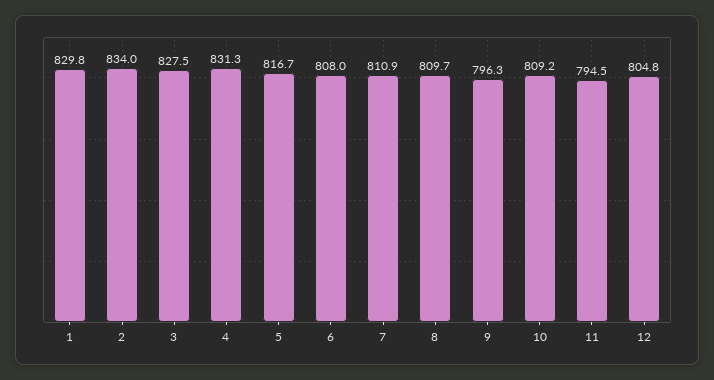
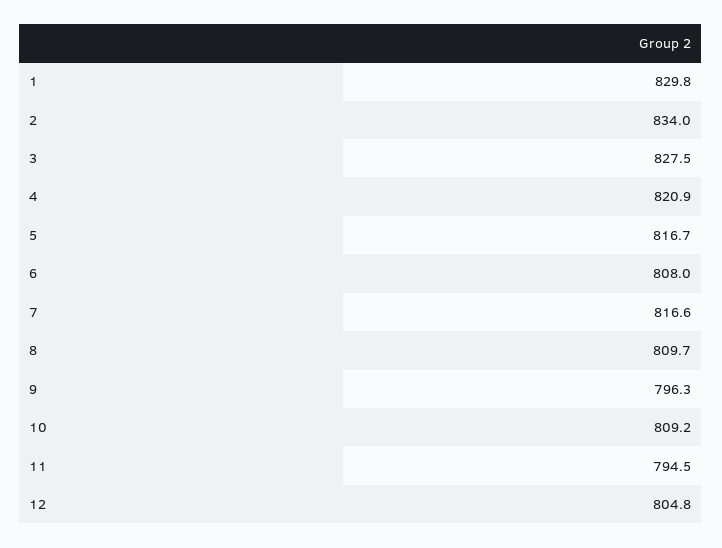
4: 831.3 -> 820.9
7: 810.9 -> 816.6

